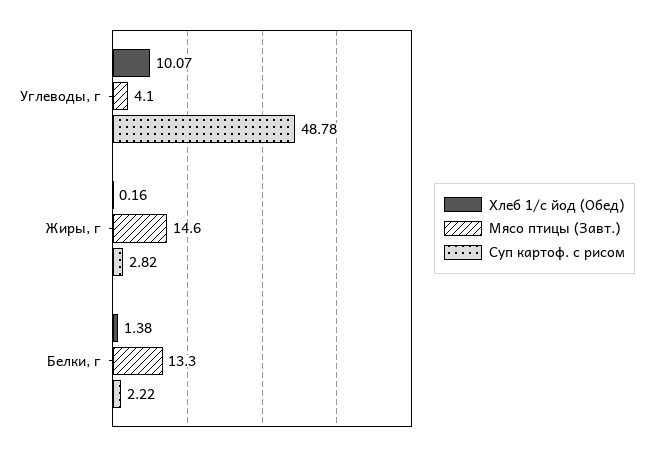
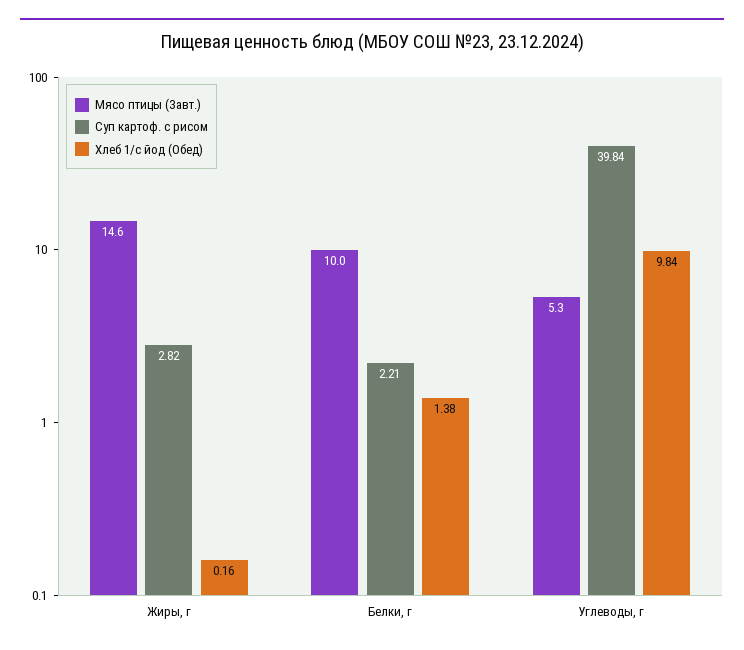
Хлеб 1/с йод (Обед), Углеводы, г: 10.07 -> 9.84
Мясо птицы (Завт.), Углеводы, г: 4.1 -> 5.3
Суп картоф. с рисом, Углеводы, г: 48.78 -> 39.84
Мясо птицы (Завт.), Белки, г: 13.3 -> 10
Суп картоф. с рисом, Белки, г: 2.22 -> 2.21

